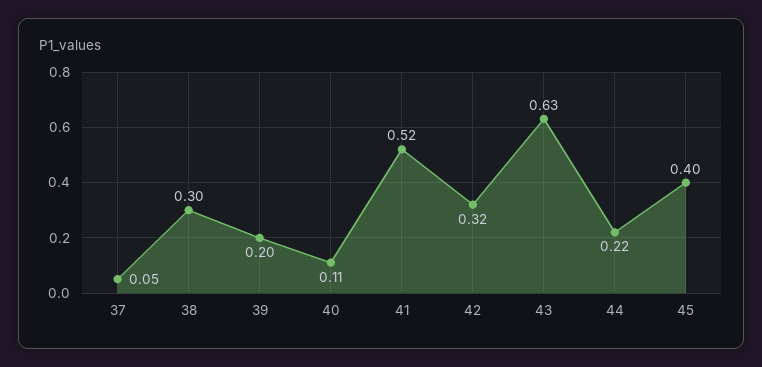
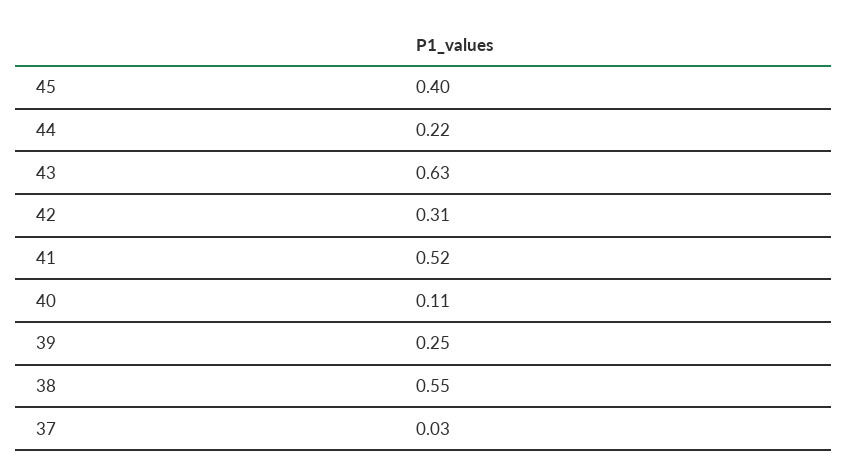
37: 0.05 -> 0.03
38: 0.3 -> 0.55
39: 0.2 -> 0.25
42: 0.32 -> 0.31

